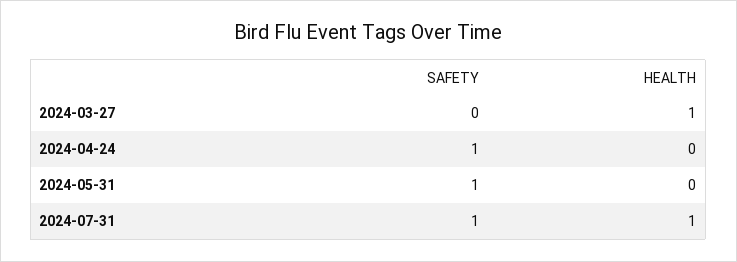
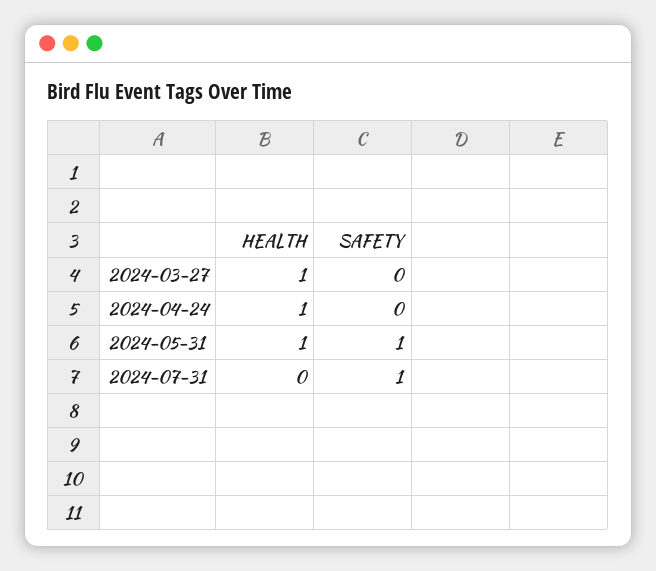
SAFETY, 2024-04-24: 1 -> 0
HEALTH, 2024-04-24: 0 -> 1
HEALTH, 2024-05-31: 0 -> 1
HEALTH, 2024-07-31: 1 -> 0

